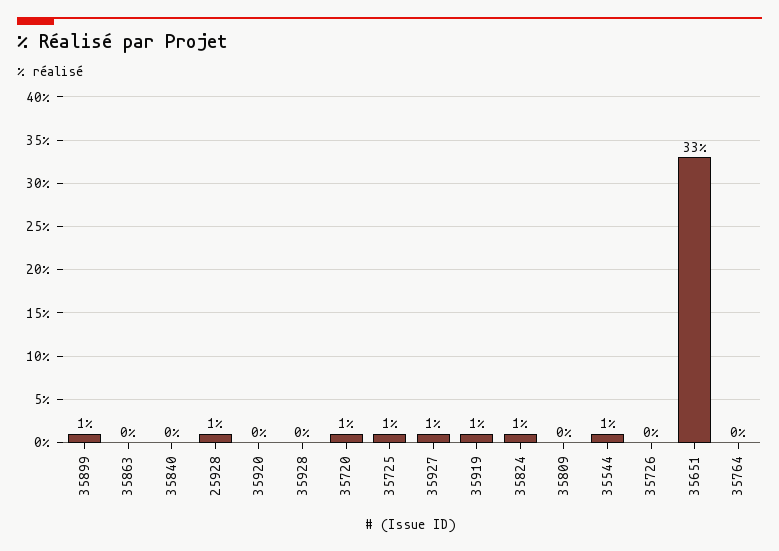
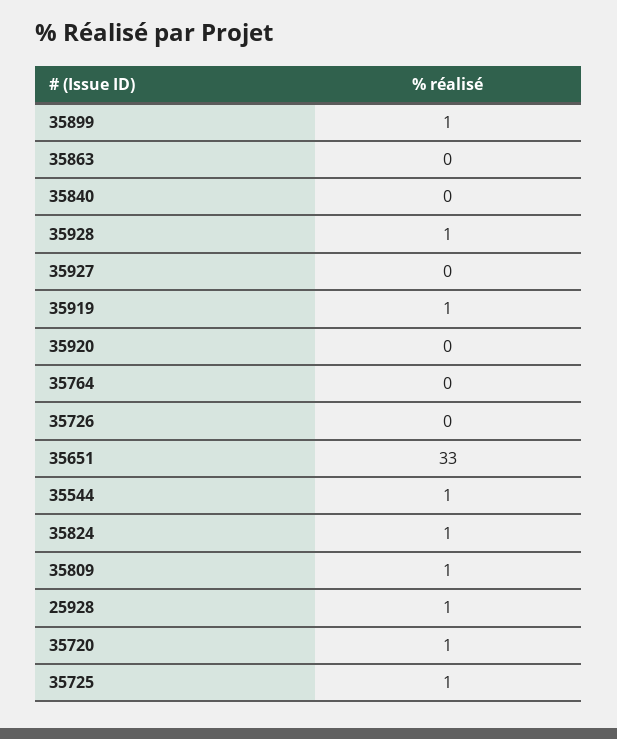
35928: 0 -> 1
35927: 1 -> 0
35809: 0 -> 1

